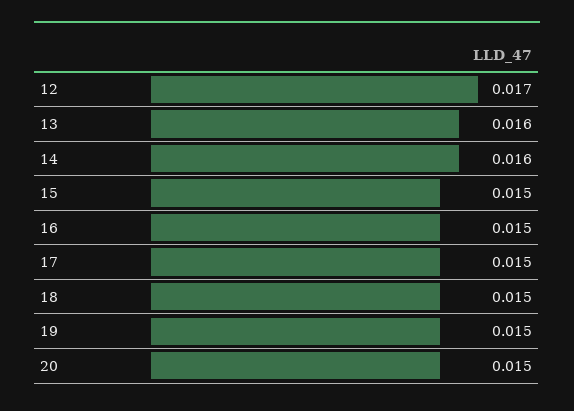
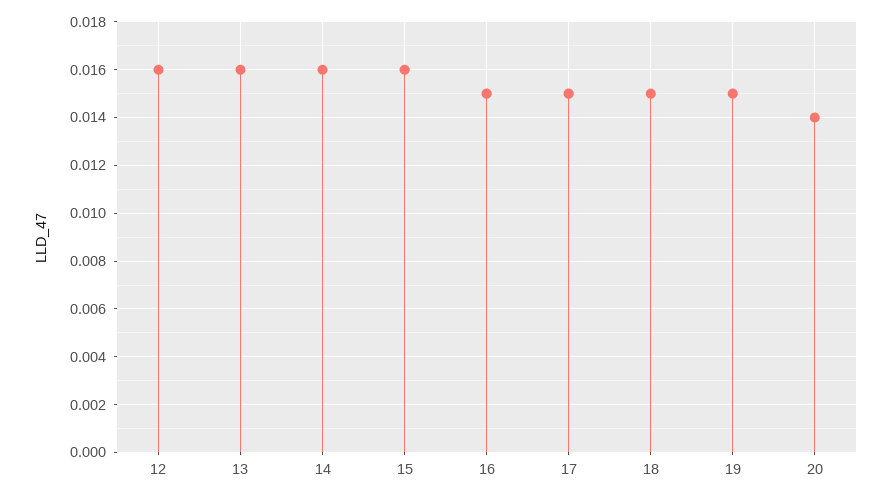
12: 0.017 -> 0.016
15: 0.015 -> 0.016
20: 0.015 -> 0.014

